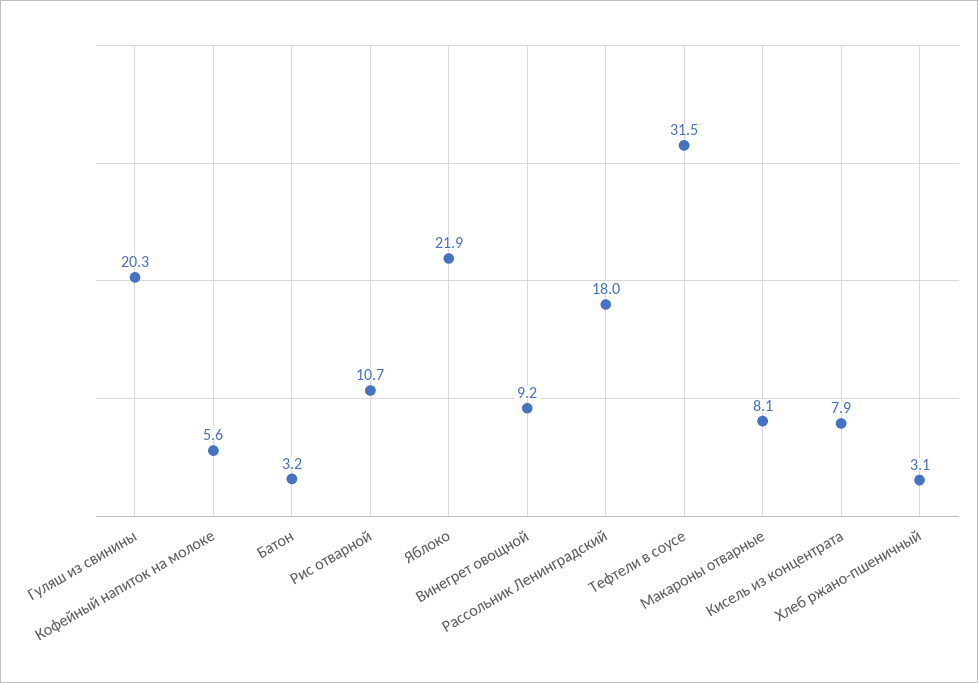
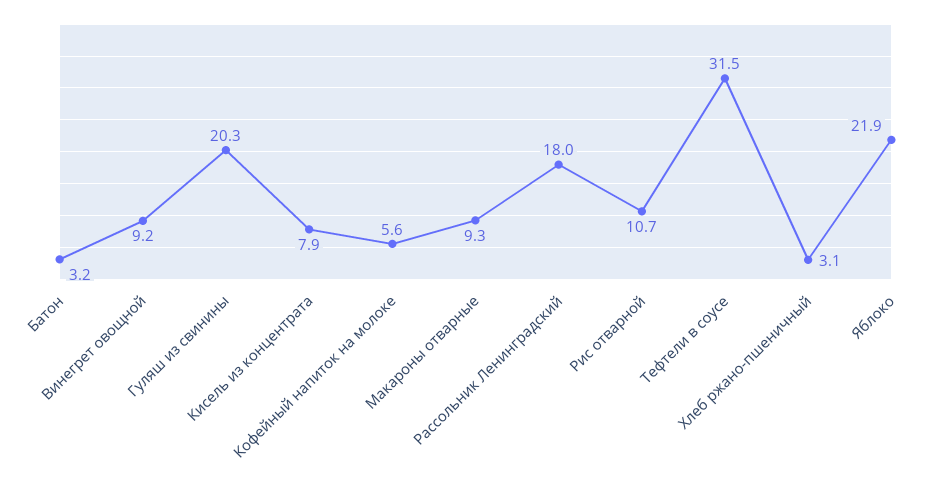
Макароны отварные: 8.1 -> 9.3

